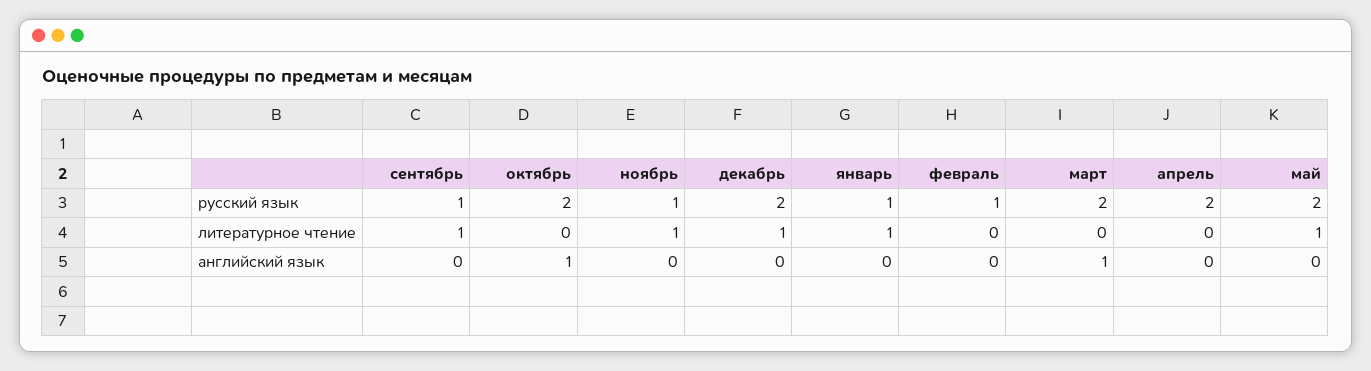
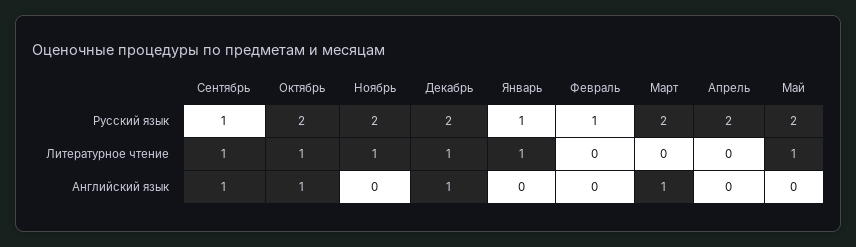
ноябрь, русский язык: 1 -> 2
октябрь, литературное чтение: 0 -> 1
сентябрь, английский язык: 0 -> 1
декабрь, английский язык: 0 -> 1

